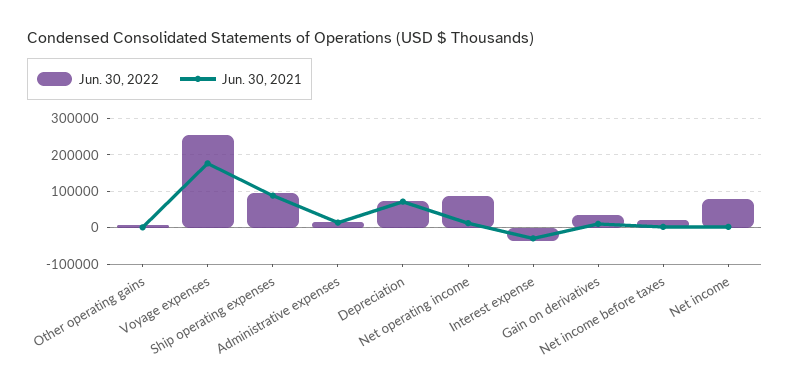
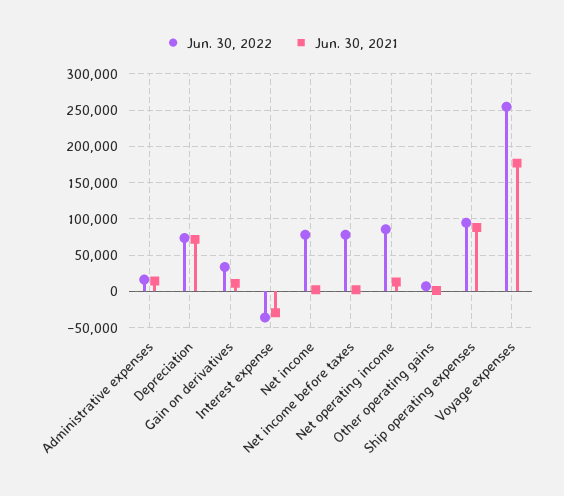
Jun. 30, 2022, Net income before taxes: 20000 -> 80000

